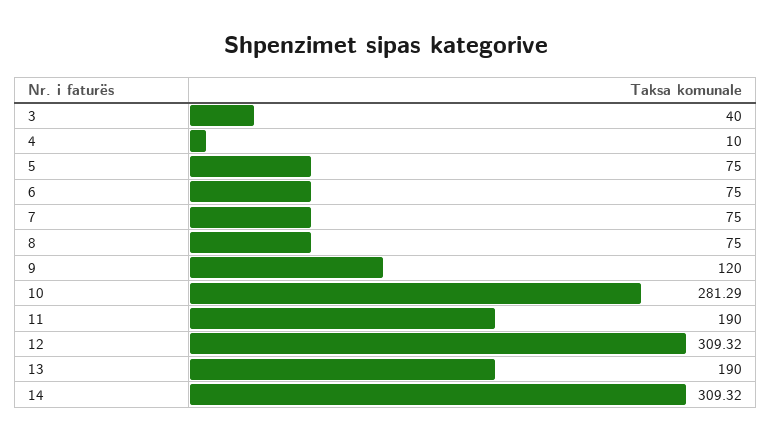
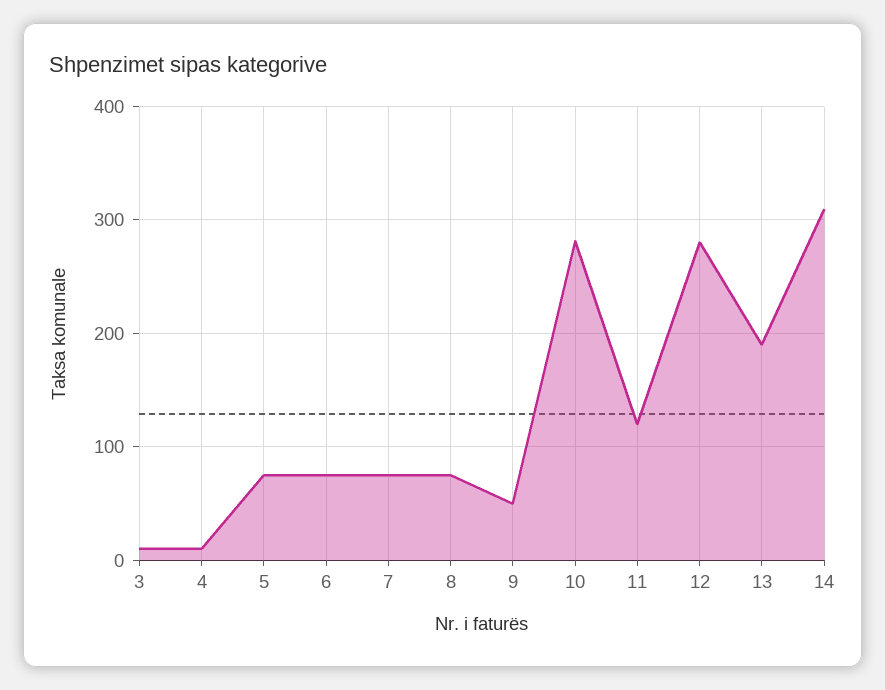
3: 40 -> 10
9: 120 -> 50
11: 190 -> 120
12: 309.32 -> 280

